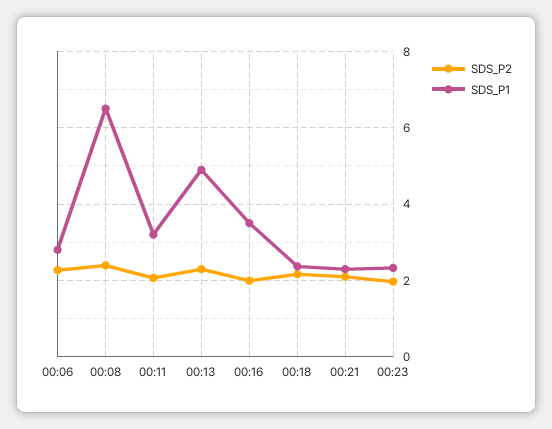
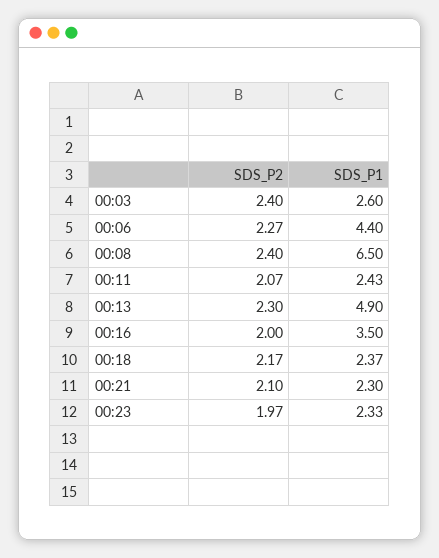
SDS_P1, 00:06: 2.8 -> 4.4
SDS_P1, 00:11: 3.2 -> 2.43
SDS_P2, 00:03: none -> 2.4
SDS_P1, 00:03: none -> 2.6

